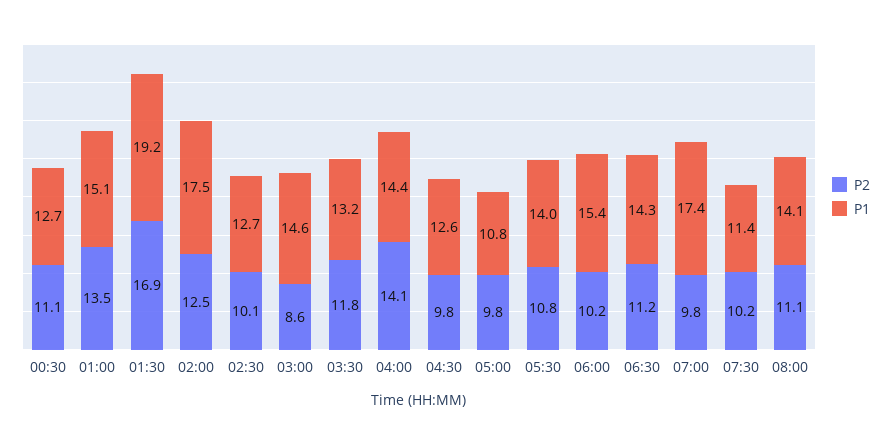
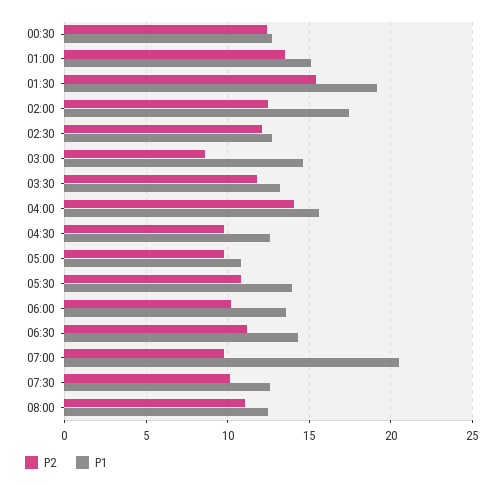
P2, 00:30: 11.1 -> 12.5
P2, 01:30: 16.9 -> 15.5
P2, 02:30: 10.1 -> 12
P1, 04:00: 14.4 -> 15.5
P1, 06:00: 15.4 -> 13.5
P1, 07:00: 17.4 -> 20.5
P1, 07:30: 11.4 -> 12.5
P1, 08:00: 14.1 -> 12.5

